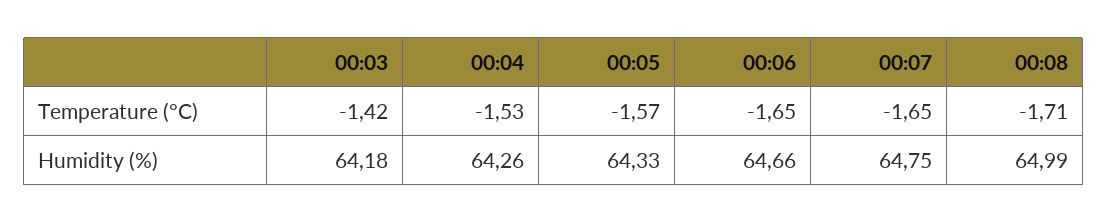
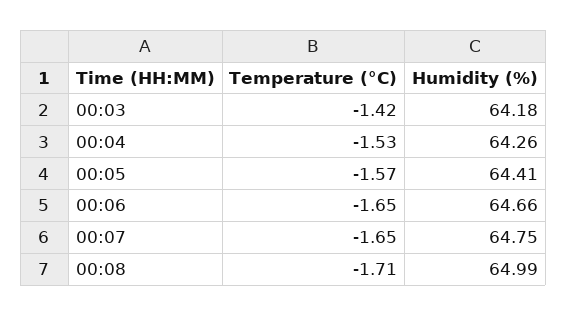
00:05, Humidity (%): 64.33 -> 64.41

